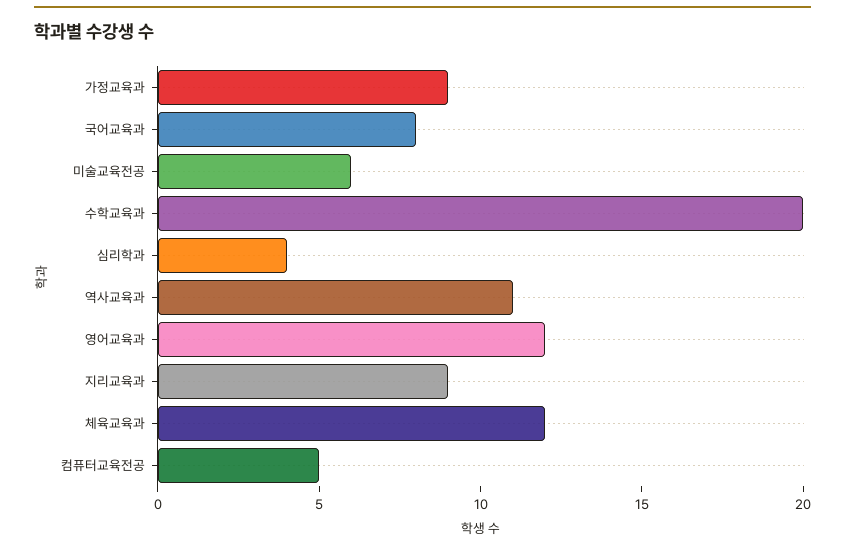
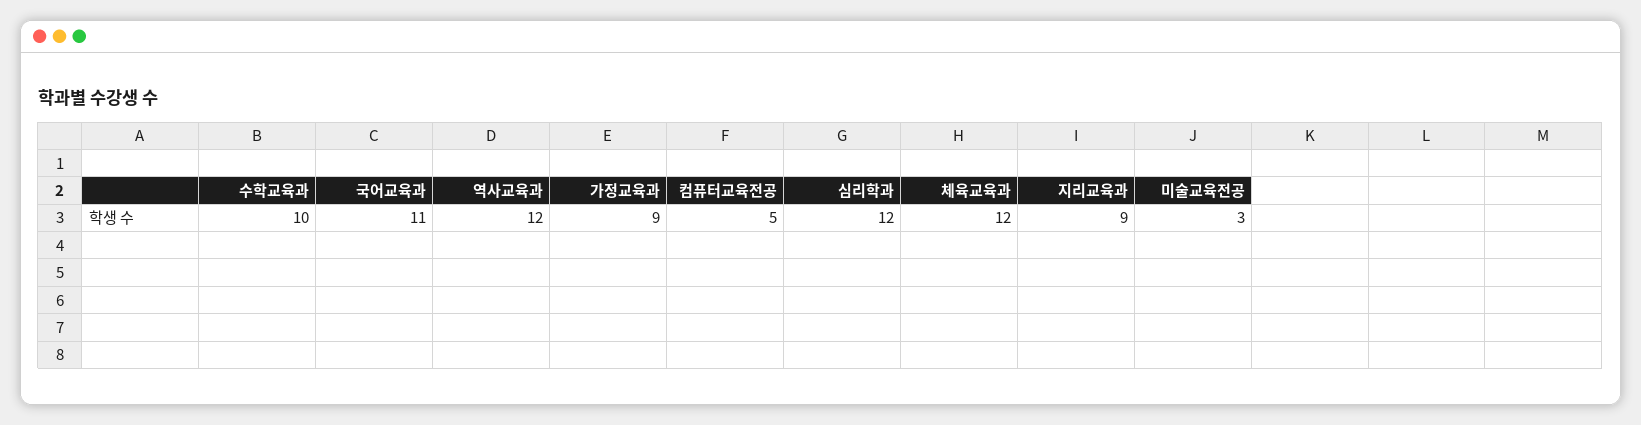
국어교육과: 8 -> 11
미술교육전공: 6 -> 3
수학교육과: 20 -> 10
심리학과: 4 -> 12
역사교육과: 11 -> 12
영어교육과: 12 -> none

